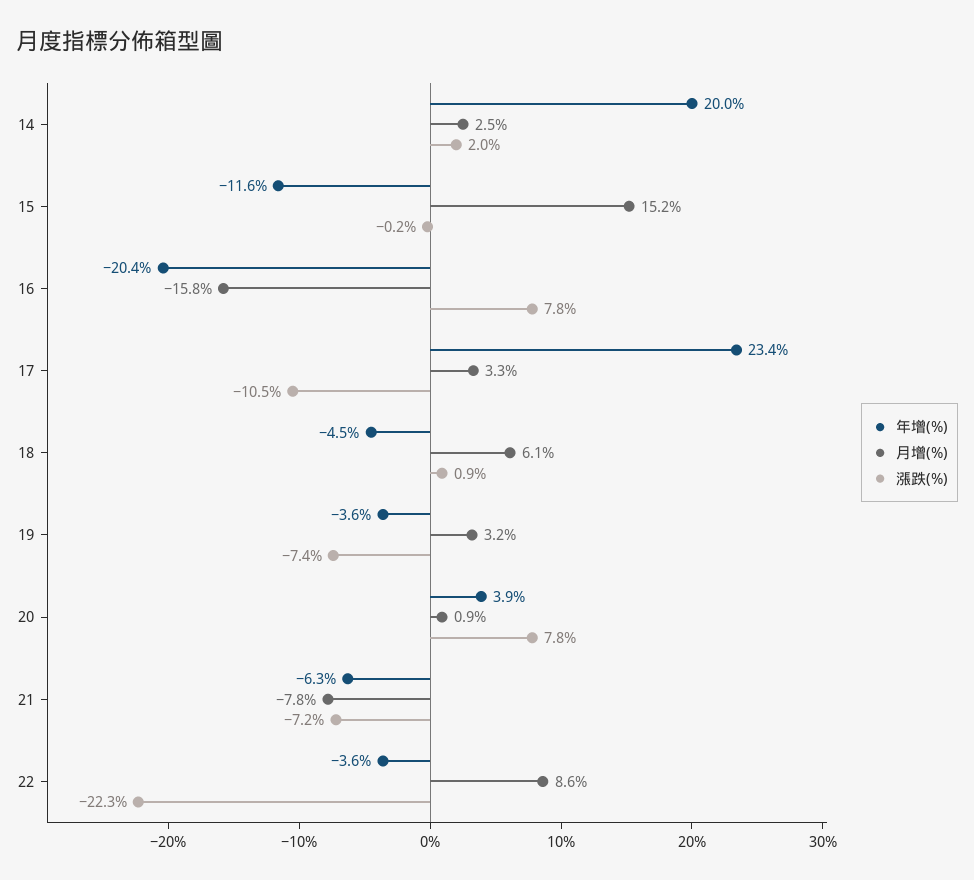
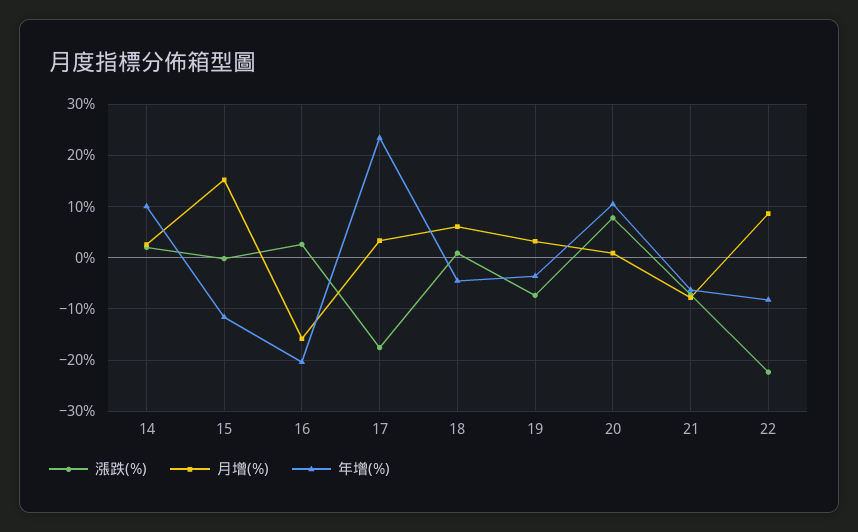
年增(%), 14: 20 -> 10
漲跌(%), 16: 7.8 -> 2
漲跌(%), 17: -10.5 -> -18
年增(%), 20: 3.9 -> 10
年增(%), 22: -3.6 -> -8

